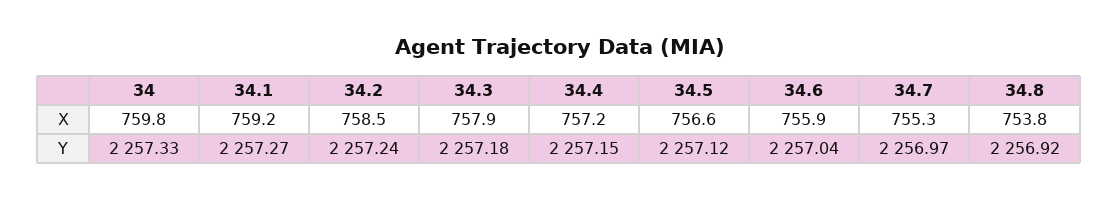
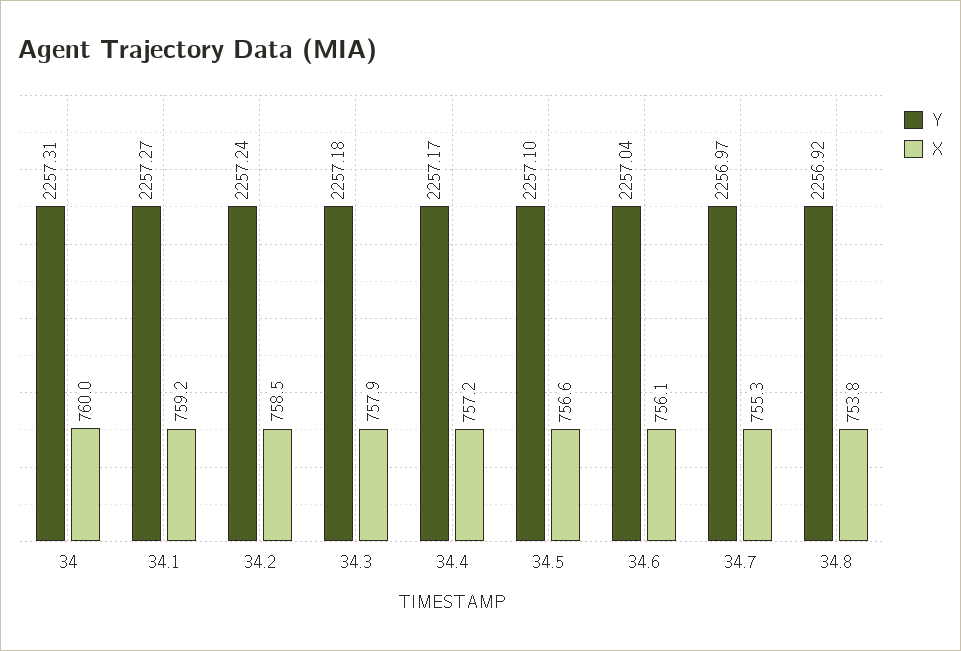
X, 34: 759.8 -> 760
X, 34.6: 755.9 -> 756.1
Y, 34: 2257.33 -> 2257.31
Y, 34.4: 2257.15 -> 2257.17
Y, 34.5: 2257.12 -> 2257.1

